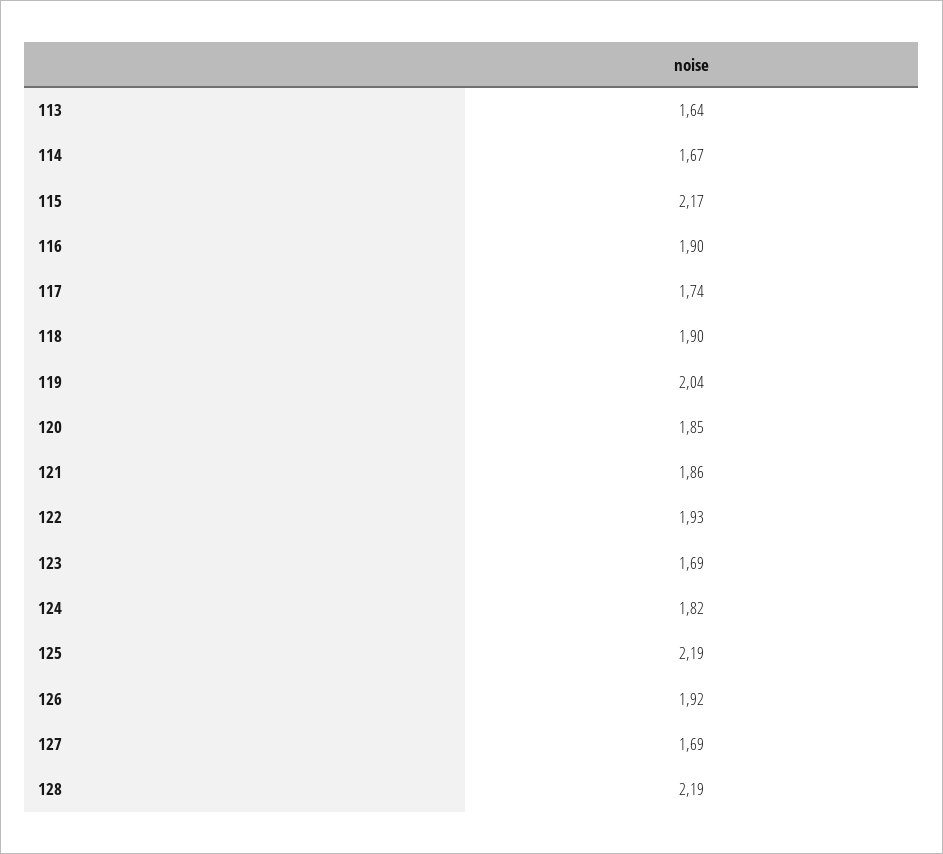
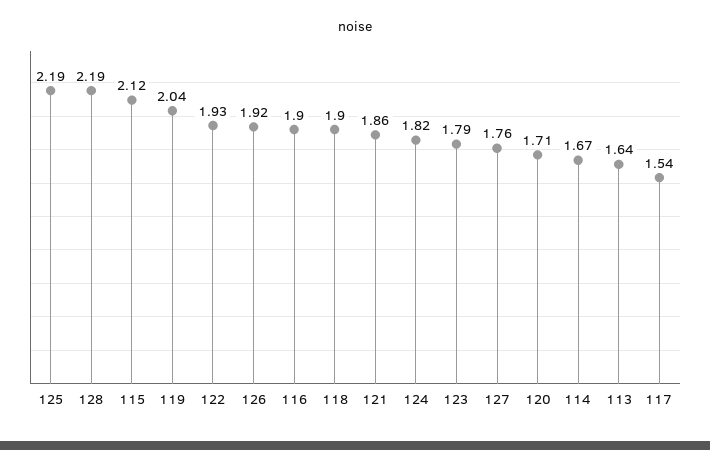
115: 2.17 -> 2.12
117: 1.74 -> 1.54
120: 1.85 -> 1.71
123: 1.69 -> 1.79
127: 1.69 -> 1.76

